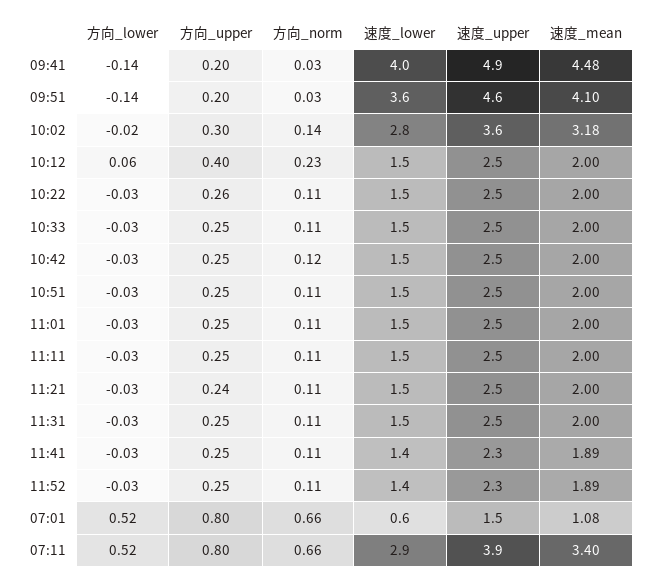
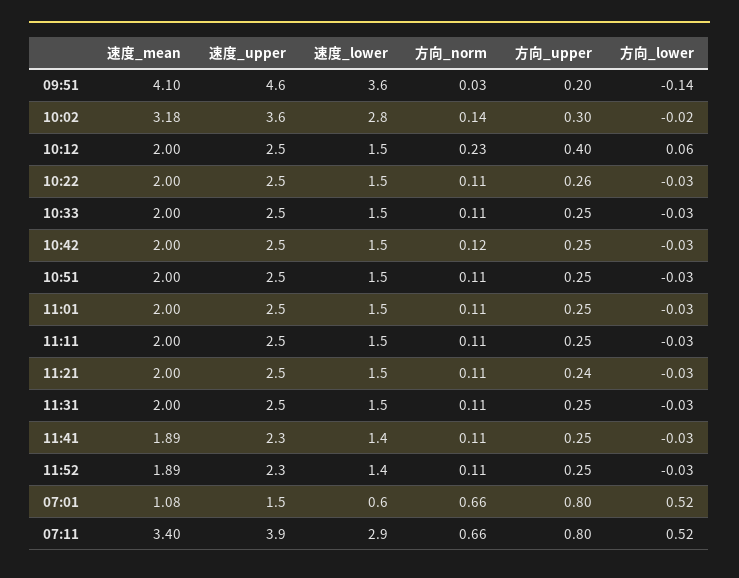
方向_lower, 09:41: -0.14 -> none
方向_upper, 09:41: 0.2 -> none
方向_norm, 09:41: 0.03 -> none
速度_lower, 09:41: 4 -> none
速度_upper, 09:41: 4.9 -> none
速度_mean, 09:41: 4.48 -> none

